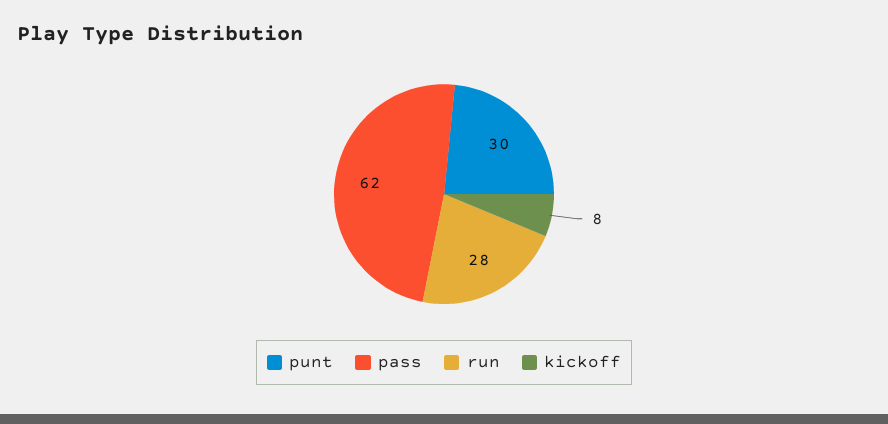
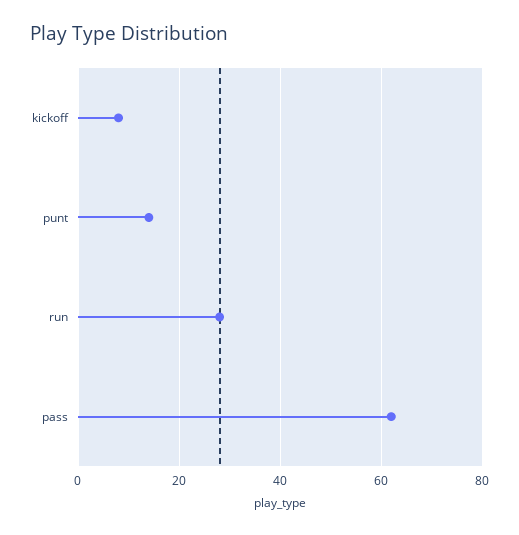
punt: 30 -> 15

